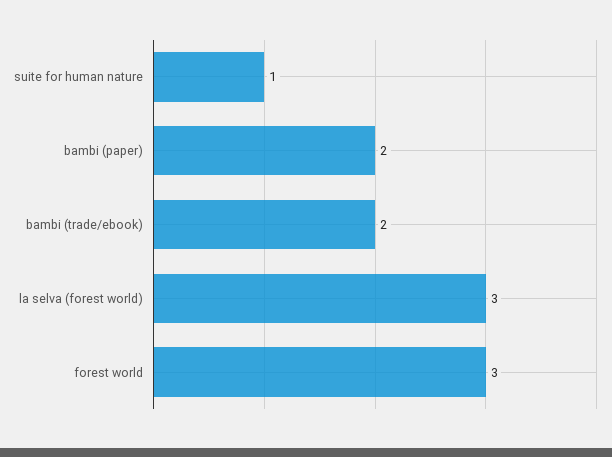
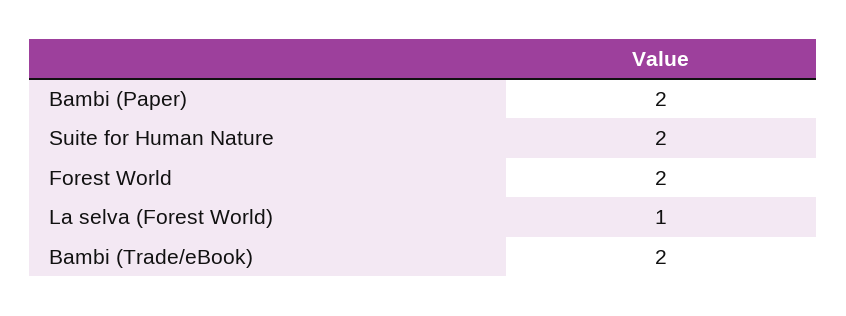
suite for human nature: 1 -> 2
la selva (forest world): 3 -> 1
forest world: 3 -> 2

